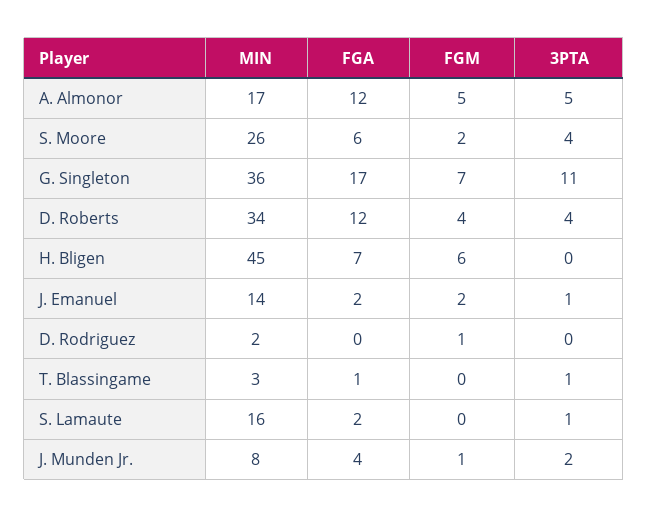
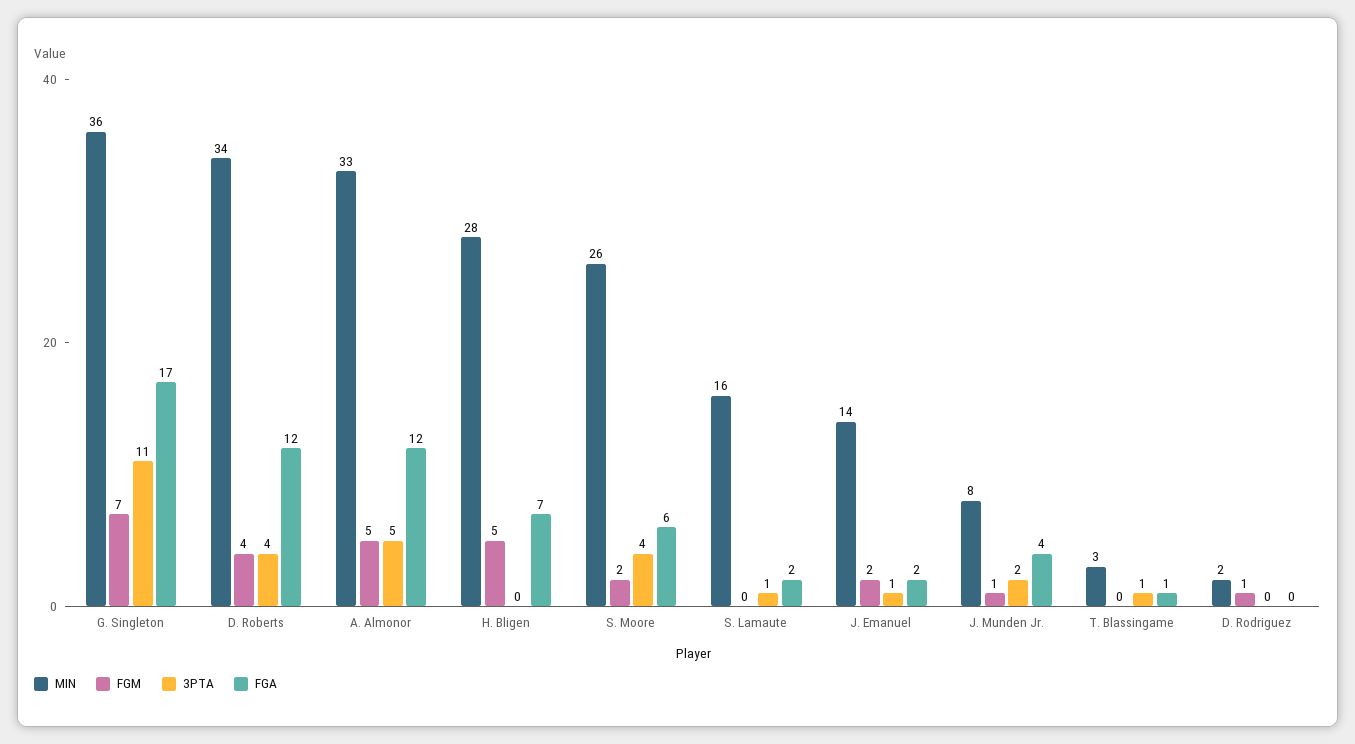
MIN, A. Almonor: 17 -> 33
MIN, H. Bligen: 45 -> 28
FGM, H. Bligen: 6 -> 5

